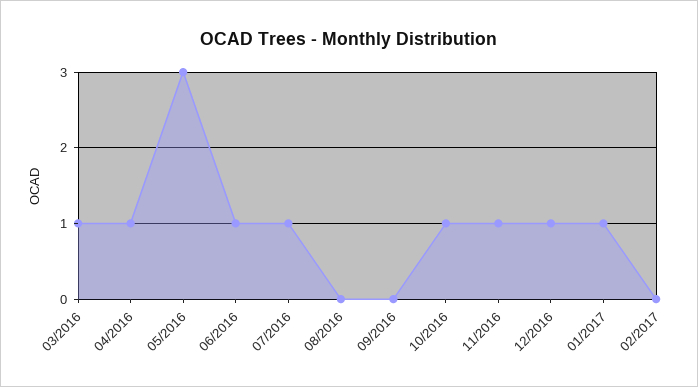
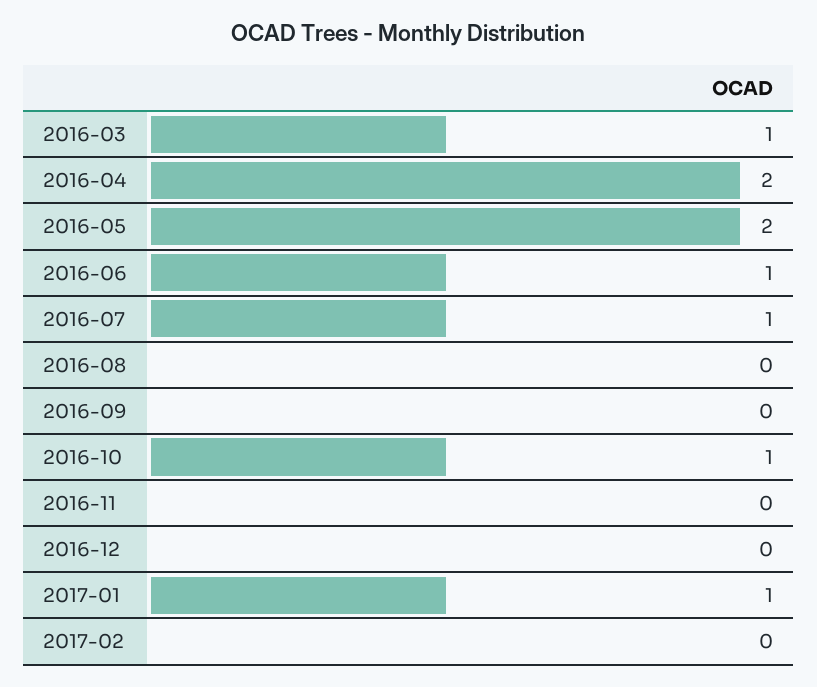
04/2016: 1 -> 2
05/2016: 3 -> 2
11/2016: 1 -> 0
12/2016: 1 -> 0

